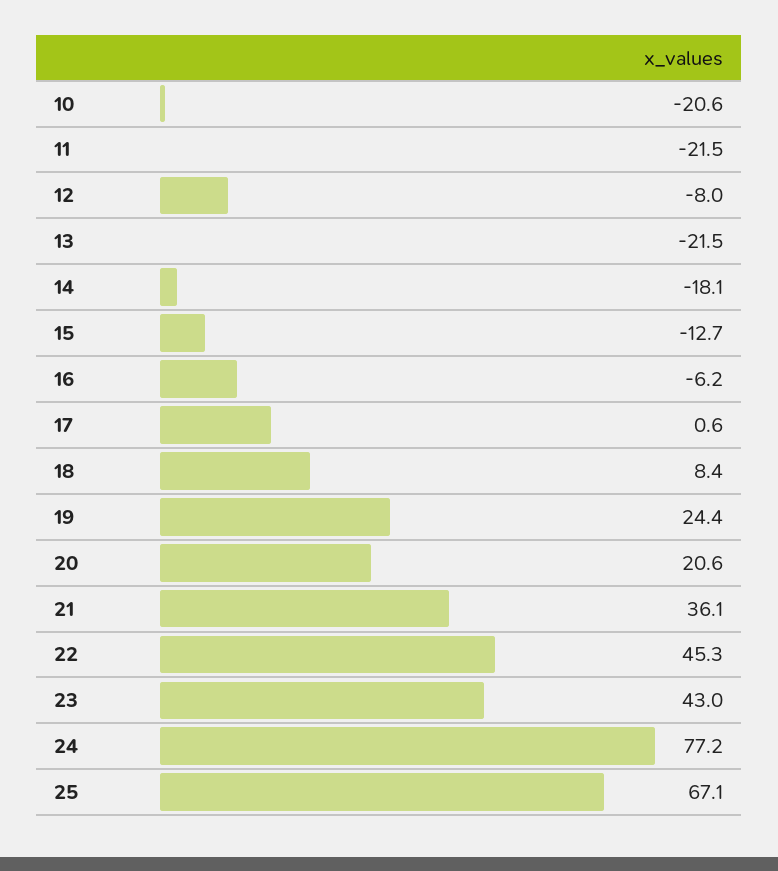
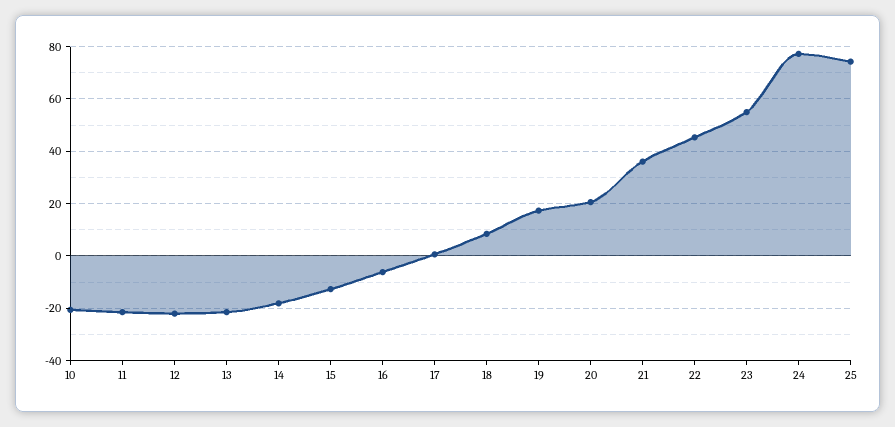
12: -8 -> -22.5
19: 24.4 -> 17.5
23: 43 -> 55
25: 67.1 -> 75

